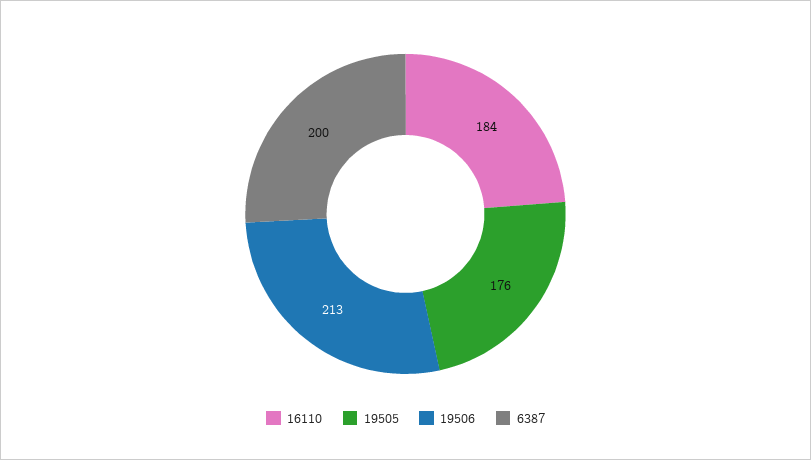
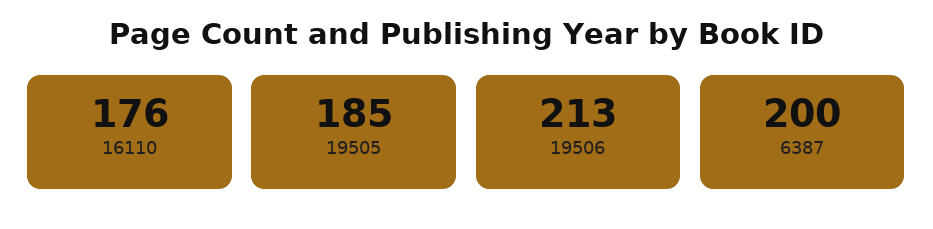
16110: 184 -> 176
19505: 176 -> 185

